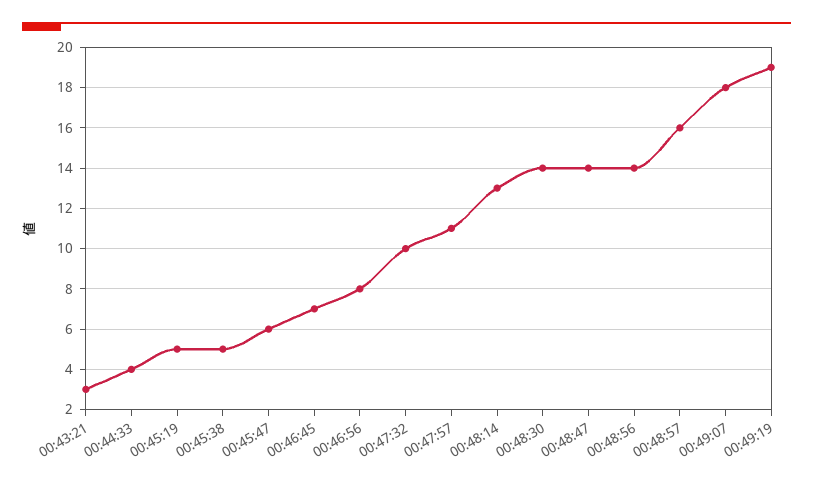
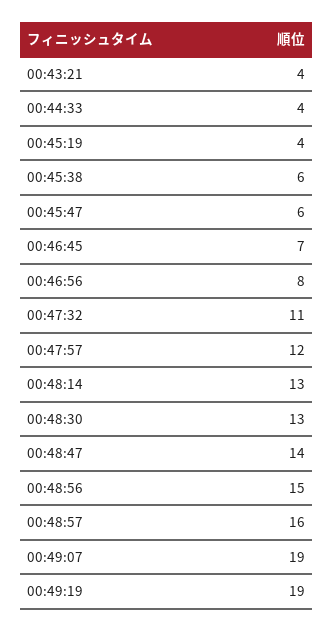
00:43:21: 3 -> 4
00:45:19: 5 -> 4
00:45:38: 5 -> 6
00:47:32: 10 -> 11
00:47:57: 11 -> 12
00:48:30: 14 -> 13
00:48:56: 14 -> 15
00:49:07: 18 -> 19

